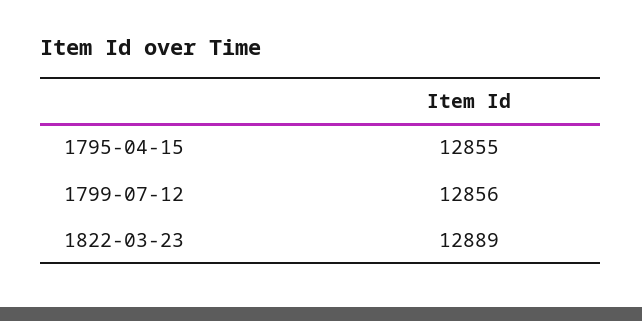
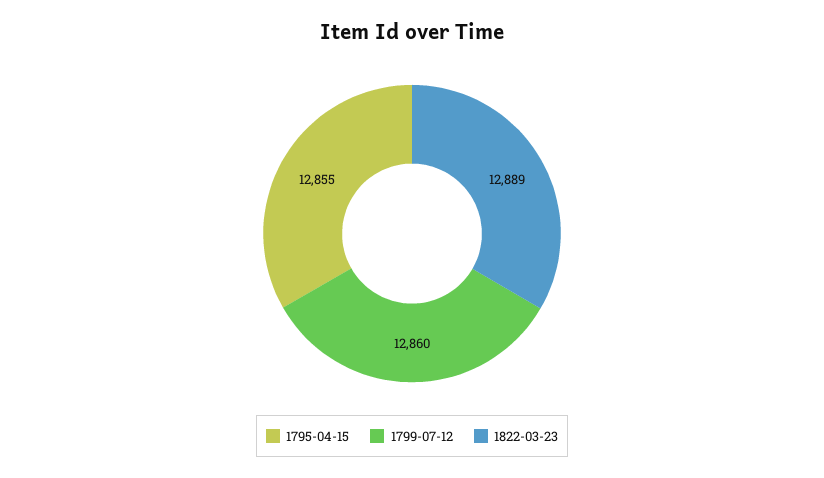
1799-07-12: 12856 -> 12860

